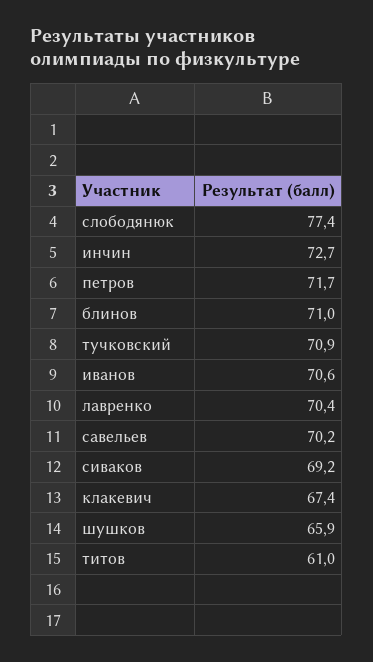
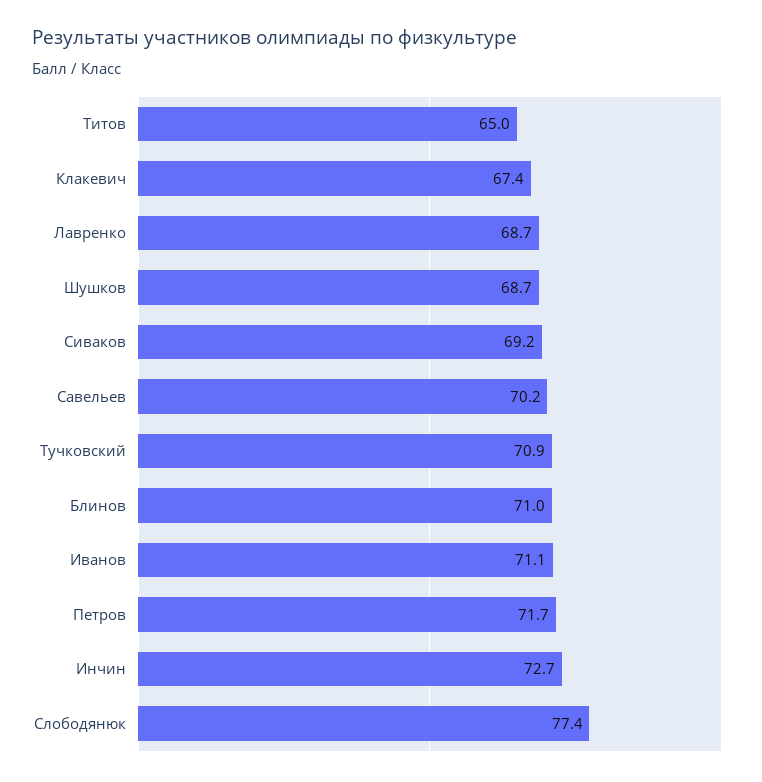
иванов: 70.6 -> 71.1
лавренко: 70.4 -> 68.7
шушков: 65.9 -> 68.7
титов: 61 -> 65

